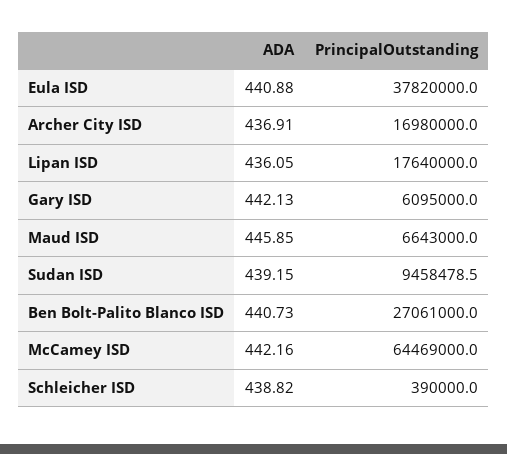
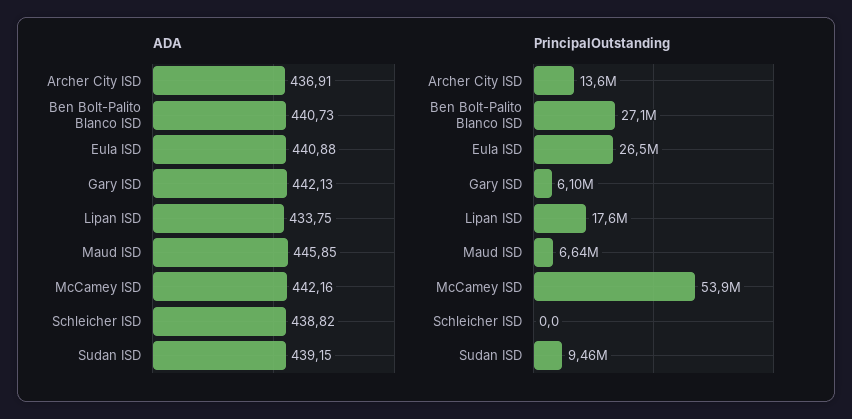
PrincipalOutstanding, Eula ISD: 37820000 -> 26500000
PrincipalOutstanding, Archer City ISD: 16980000 -> 13600000
ADA, Lipan ISD: 436.05 -> 433.75
PrincipalOutstanding, McCamey ISD: 64469000 -> 53900000
PrincipalOutstanding, Schleicher ISD: 390000 -> 0

